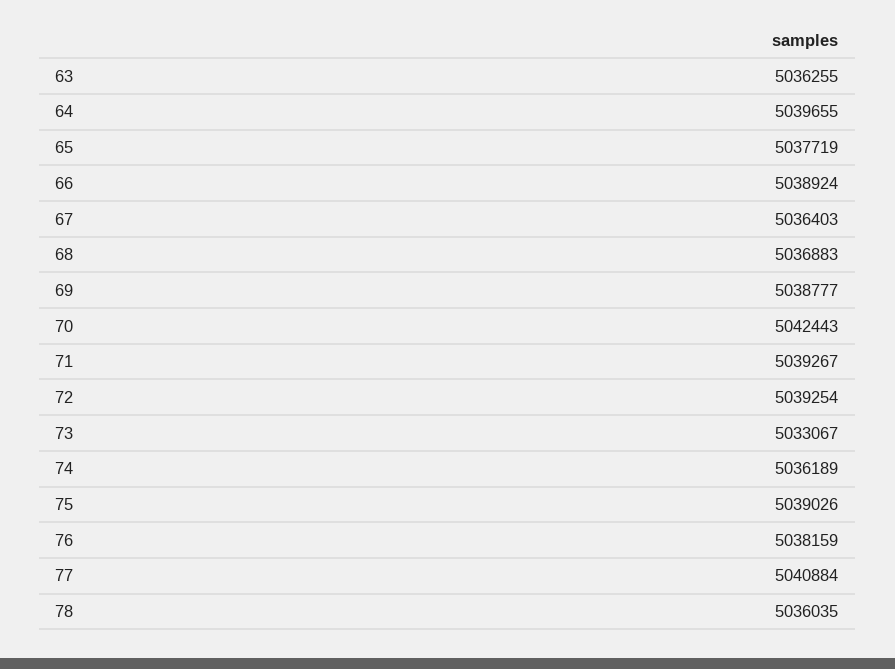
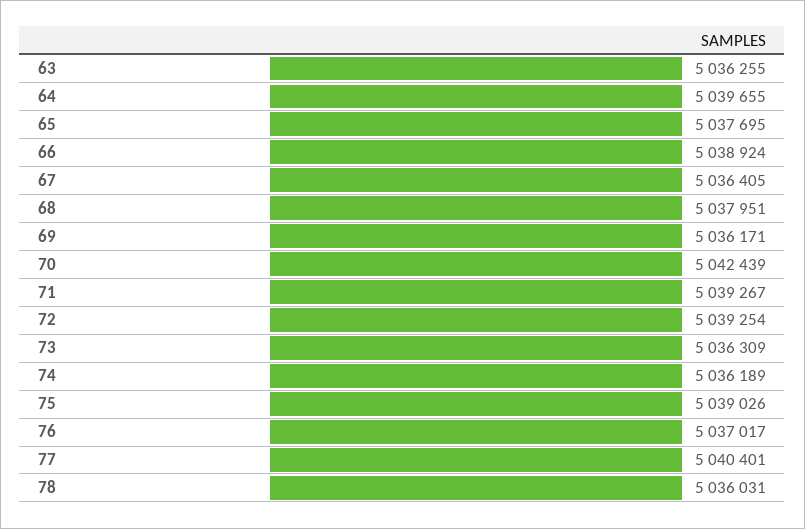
65: 5037719 -> 5037695
67: 5036403 -> 5036405
68: 5036883 -> 5037951
69: 5038777 -> 5036171
70: 5042443 -> 5042439
73: 5033067 -> 5036309
76: 5038159 -> 5037017
77: 5040884 -> 5040401
78: 5036035 -> 5036031

